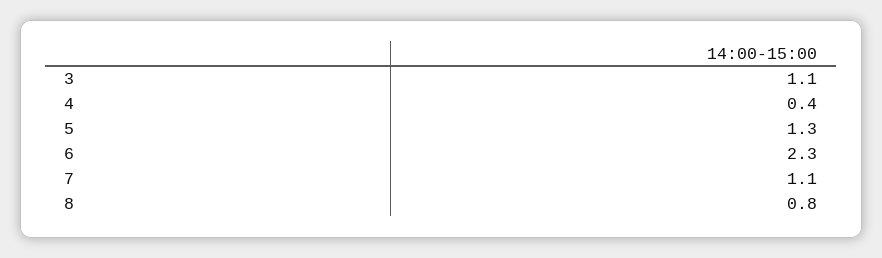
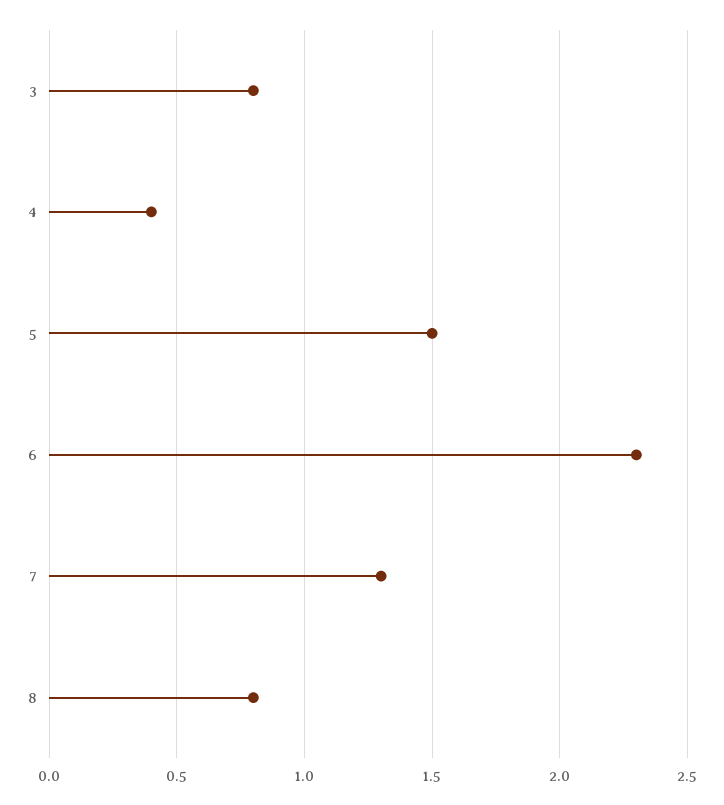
3: 1.1 -> 0.8
5: 1.3 -> 1.5
7: 1.1 -> 1.3

